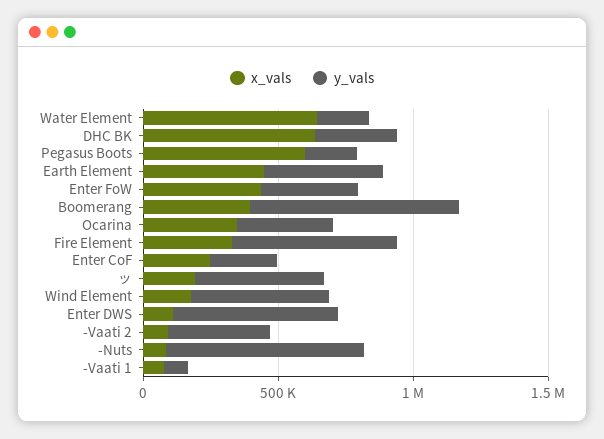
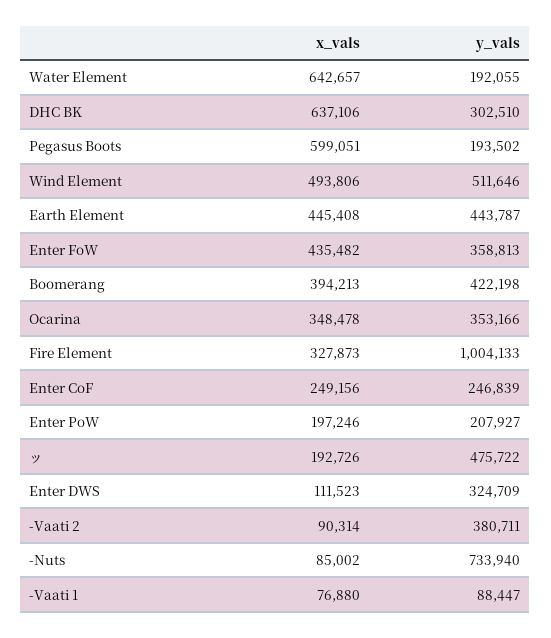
y_vals, Boomerang: 800000 -> 422198
y_vals, Fire Element: 600000 -> 1004133
x_vals, Wind Element: 200000 -> 493806
y_vals, Enter DWS: 600000 -> 324709
x_vals, Enter PoW: none -> 197246
y_vals, Enter PoW: none -> 207927

